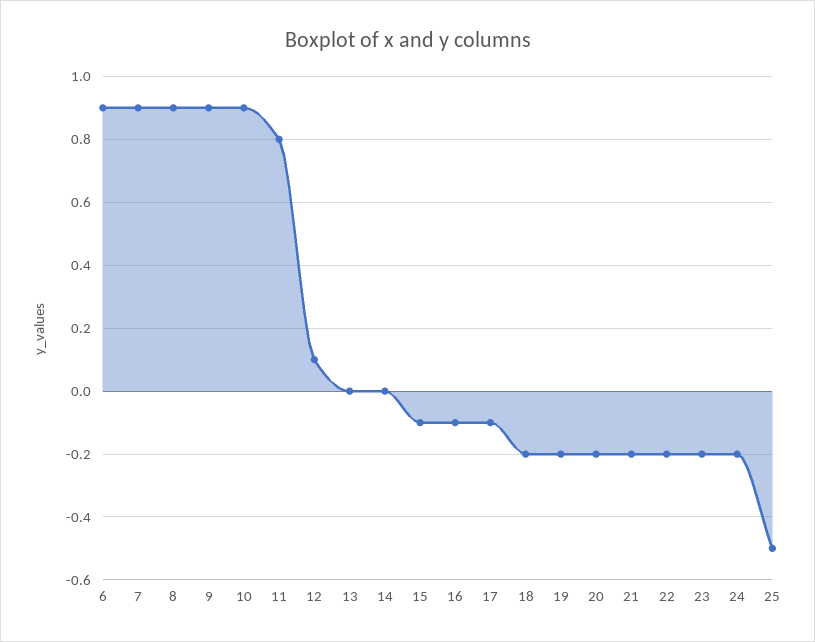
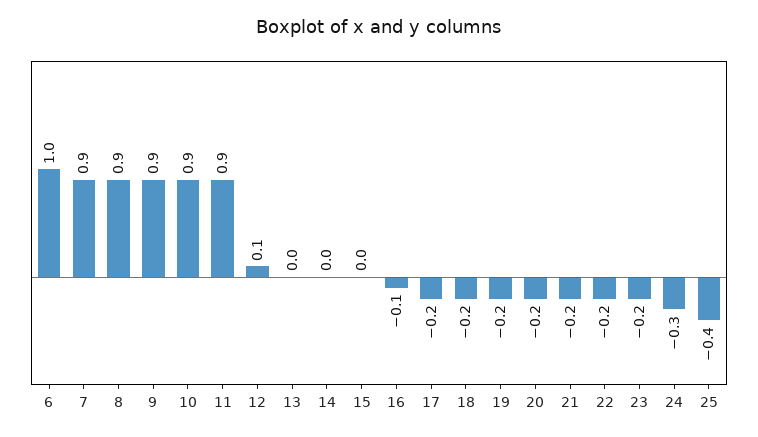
6: 0.9 -> 1
11: 0.8 -> 0.9
15: -0.1 -> 0
17: -0.1 -> -0.2
24: -0.2 -> -0.3
25: -0.5 -> -0.4

